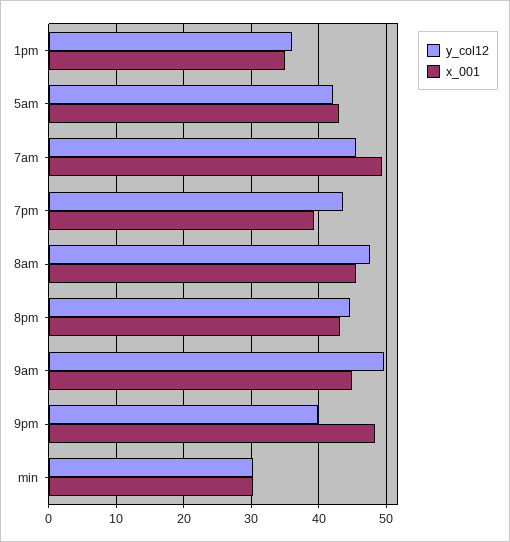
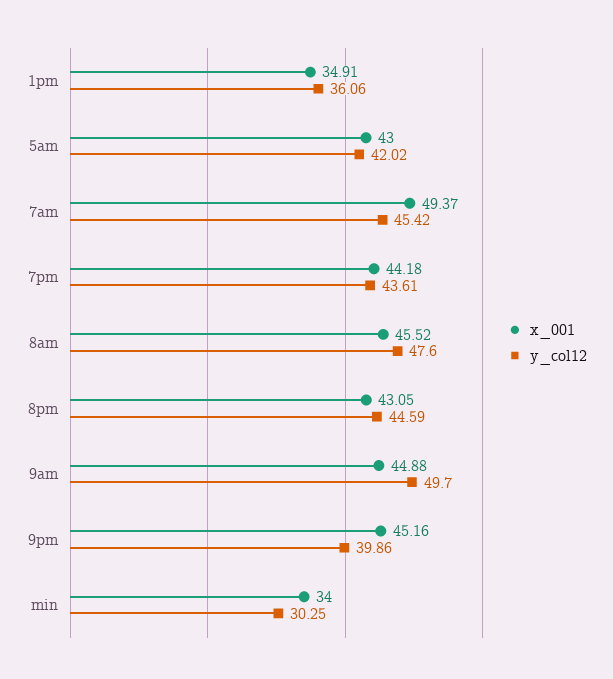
x_001, 7pm: 39 -> 44.18
x_001, 9pm: 48 -> 45.16
x_001, min: 30 -> 34

